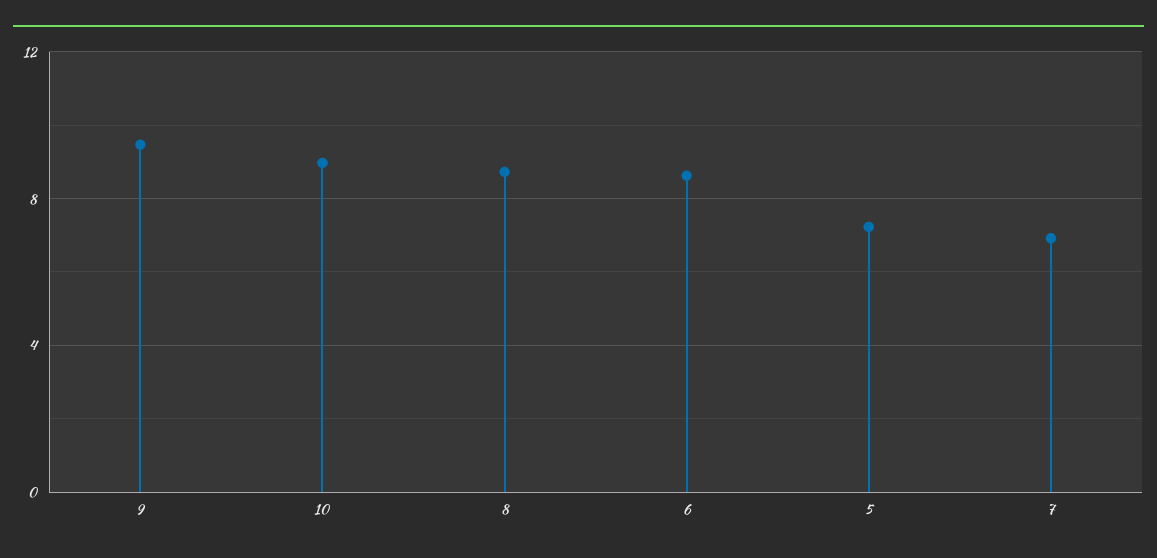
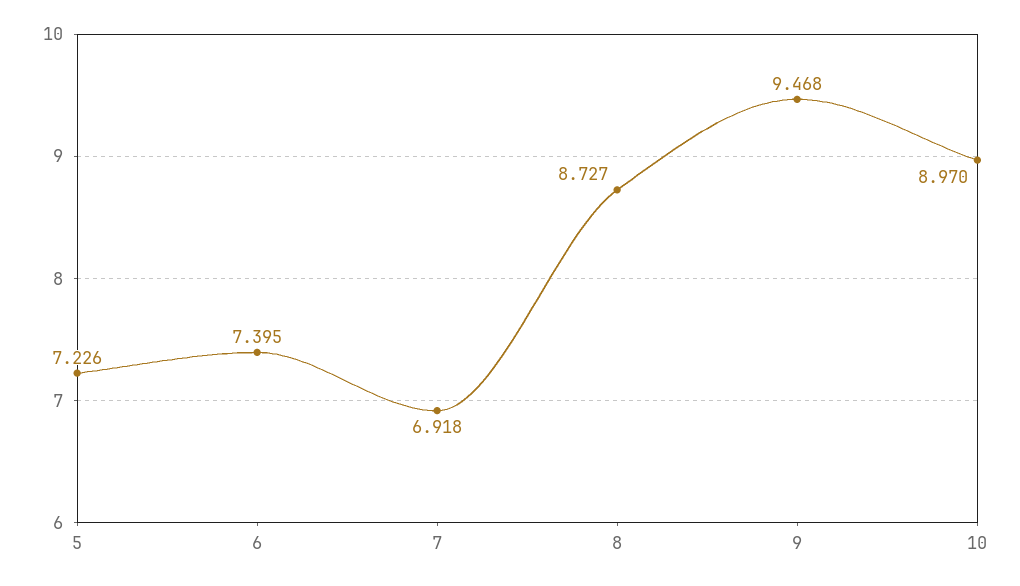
6: 8.5 -> 7.395

